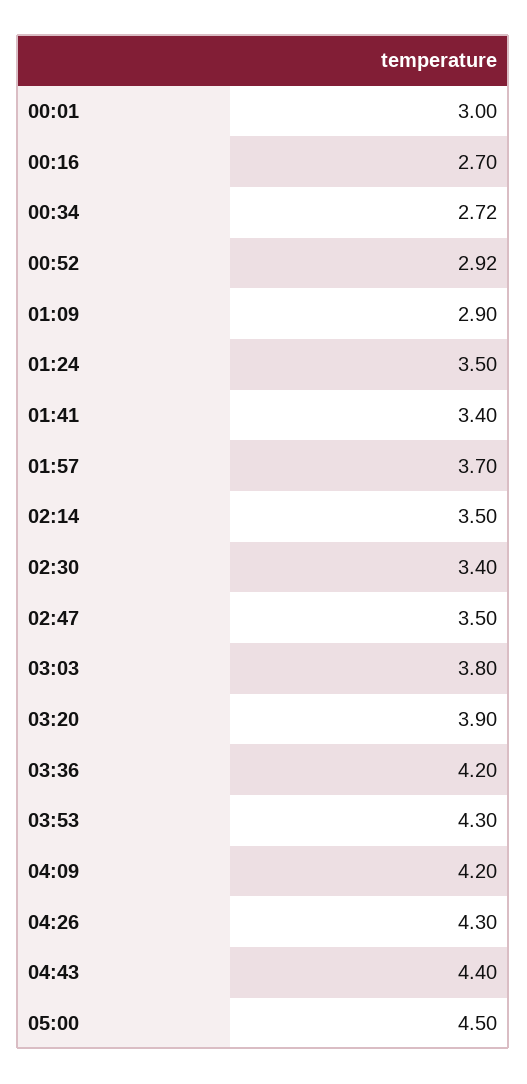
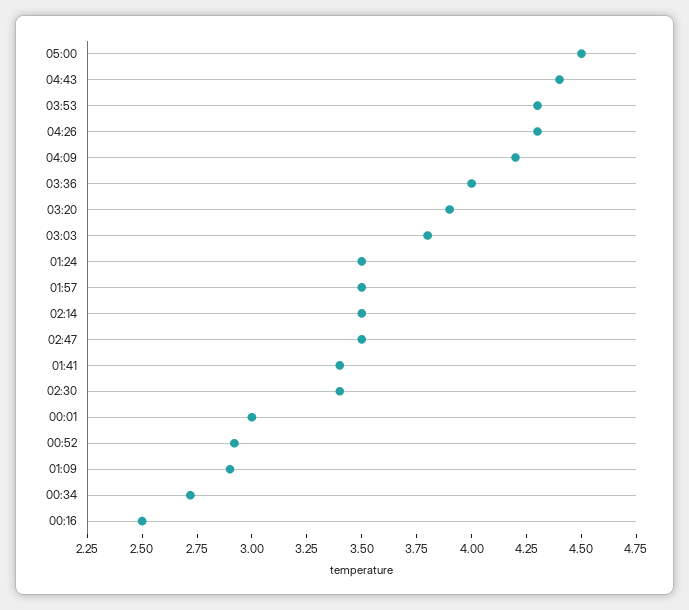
00:16: 2.7 -> 2.5
01:57: 3.7 -> 3.5
03:36: 4.2 -> 4

